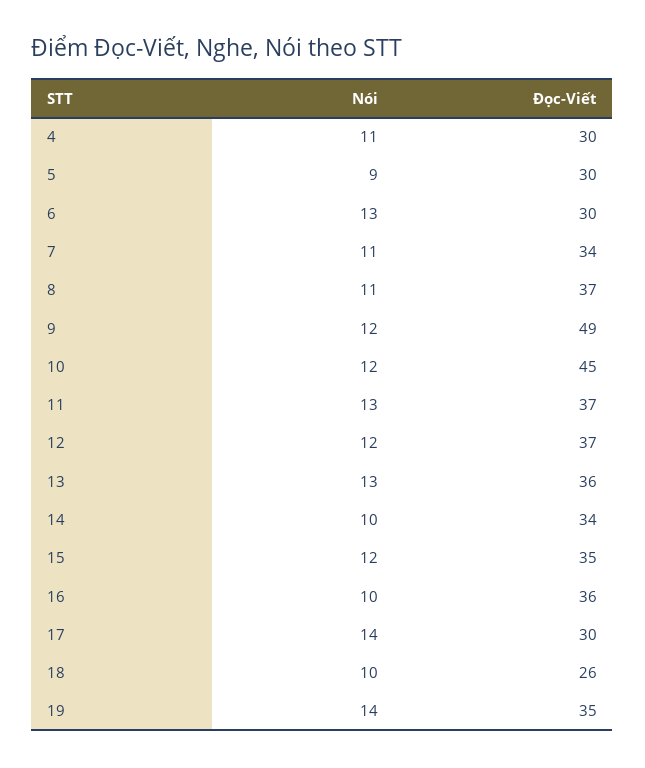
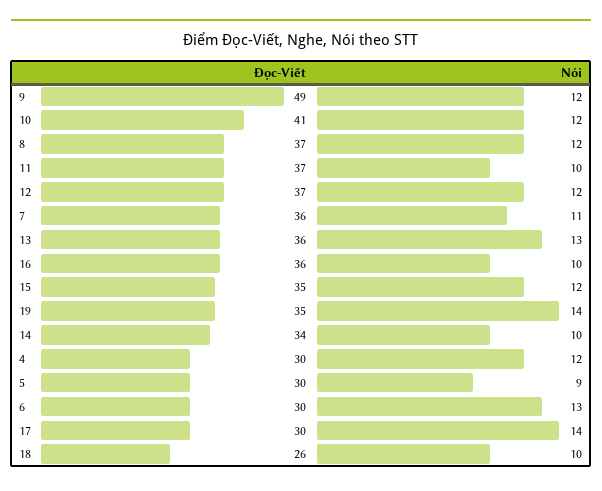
Nói, 4: 11 -> 12
Đọc-Viết, 7: 34 -> 36
Nói, 8: 11 -> 12
Đọc-Viết, 10: 45 -> 41
Nói, 11: 13 -> 10

